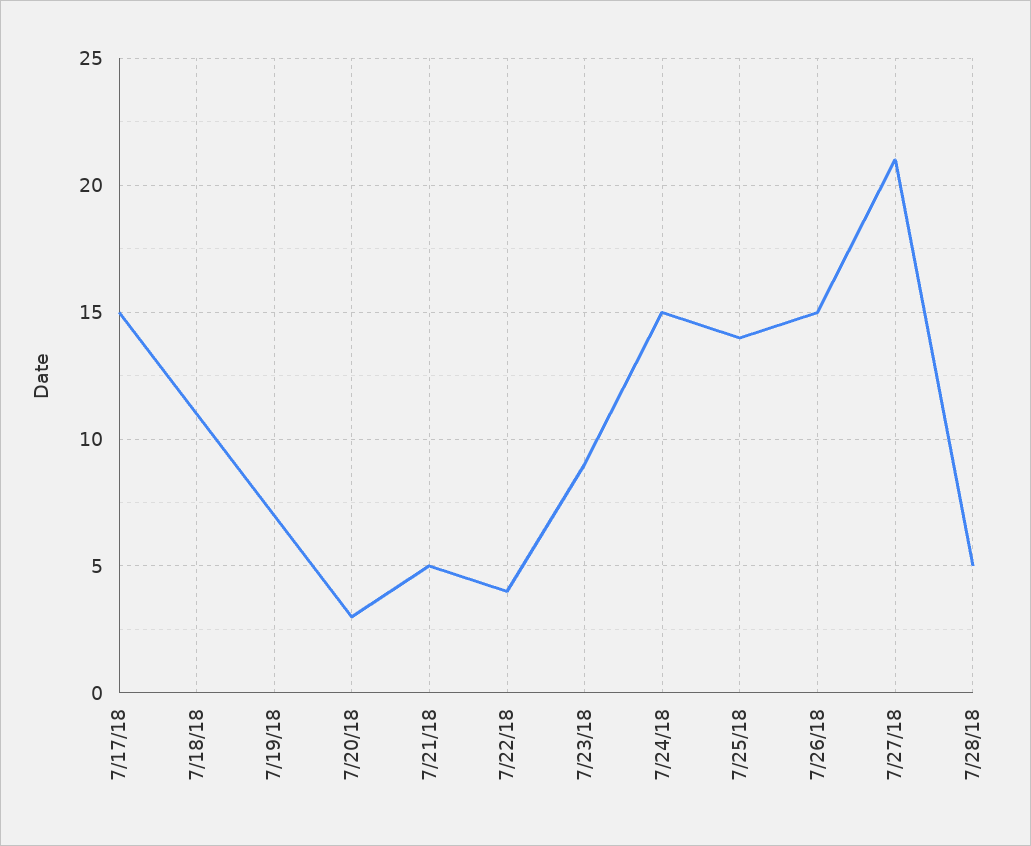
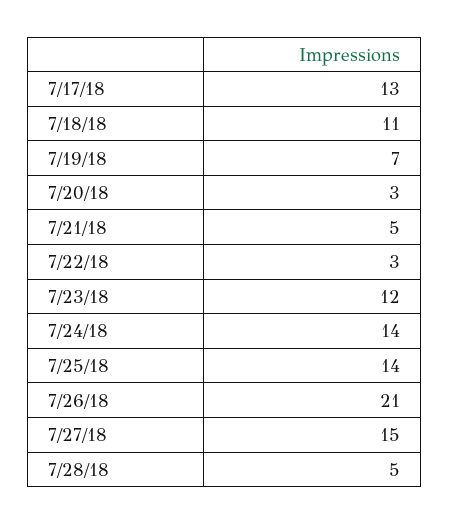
7/17/18: 15 -> 13
7/22/18: 4 -> 3
7/23/18: 9 -> 12
7/24/18: 15 -> 14
7/26/18: 15 -> 21
7/27/18: 21 -> 15

